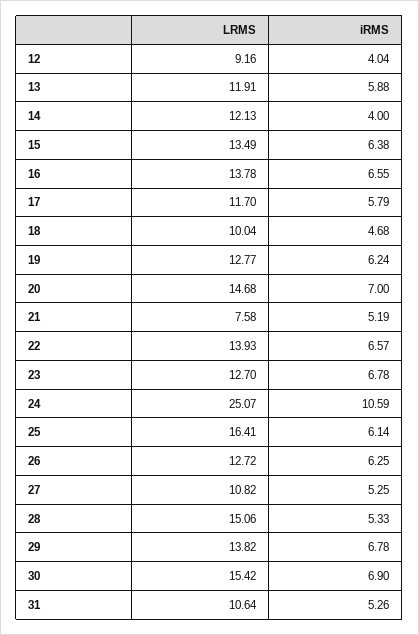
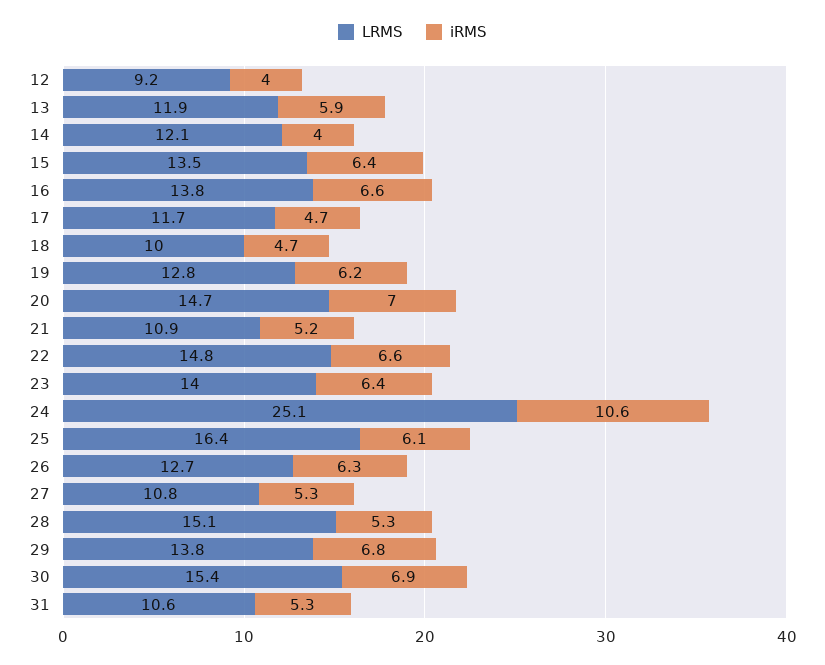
iRMS, 17: 5.79 -> 4.7
LRMS, 21: 7.58 -> 10.9
LRMS, 22: 13.93 -> 14.8
LRMS, 23: 12.7 -> 14
iRMS, 23: 6.78 -> 6.4

